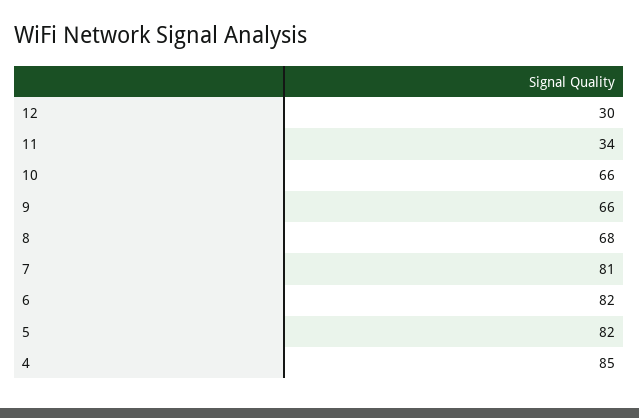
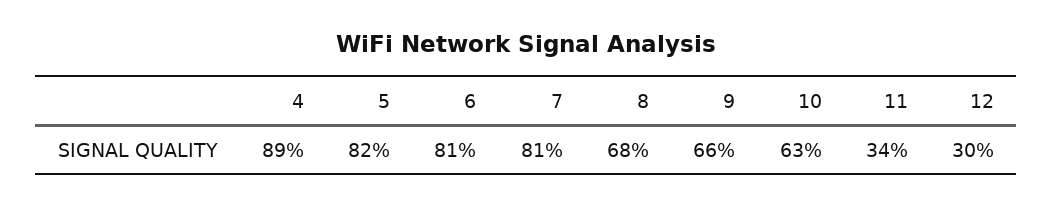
10: 66 -> 63
6: 82 -> 81
4: 85 -> 89

